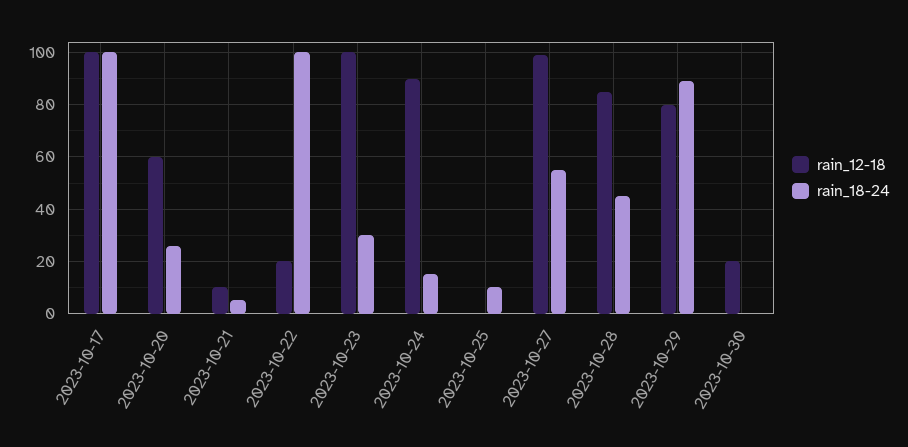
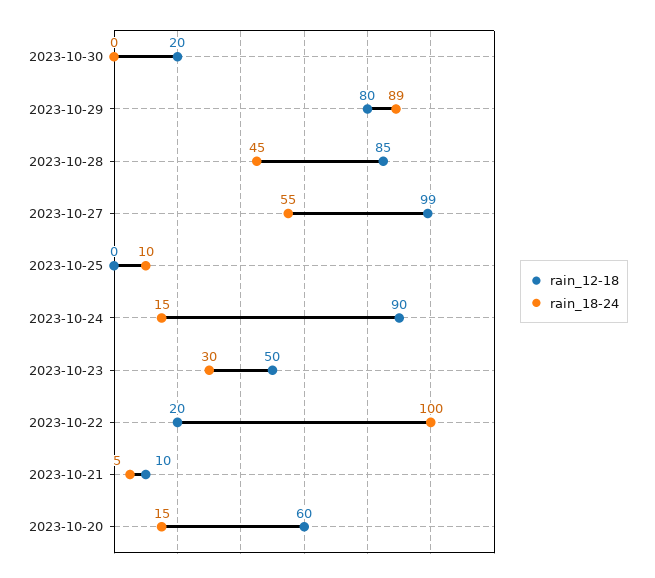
rain_12-18, 2023-10-17: 100 -> none
rain_18-24, 2023-10-17: 100 -> none
rain_18-24, 2023-10-20: 25 -> 15
rain_12-18, 2023-10-23: 100 -> 50

